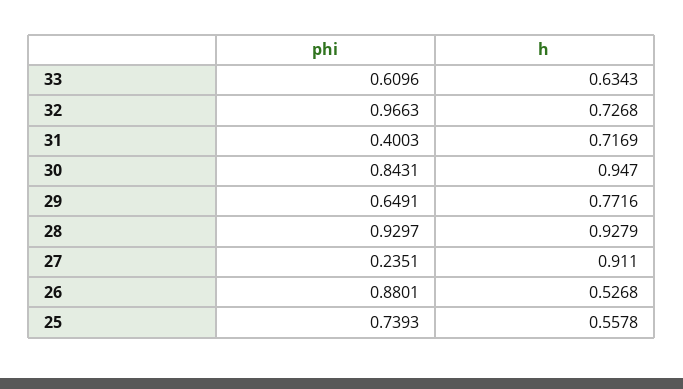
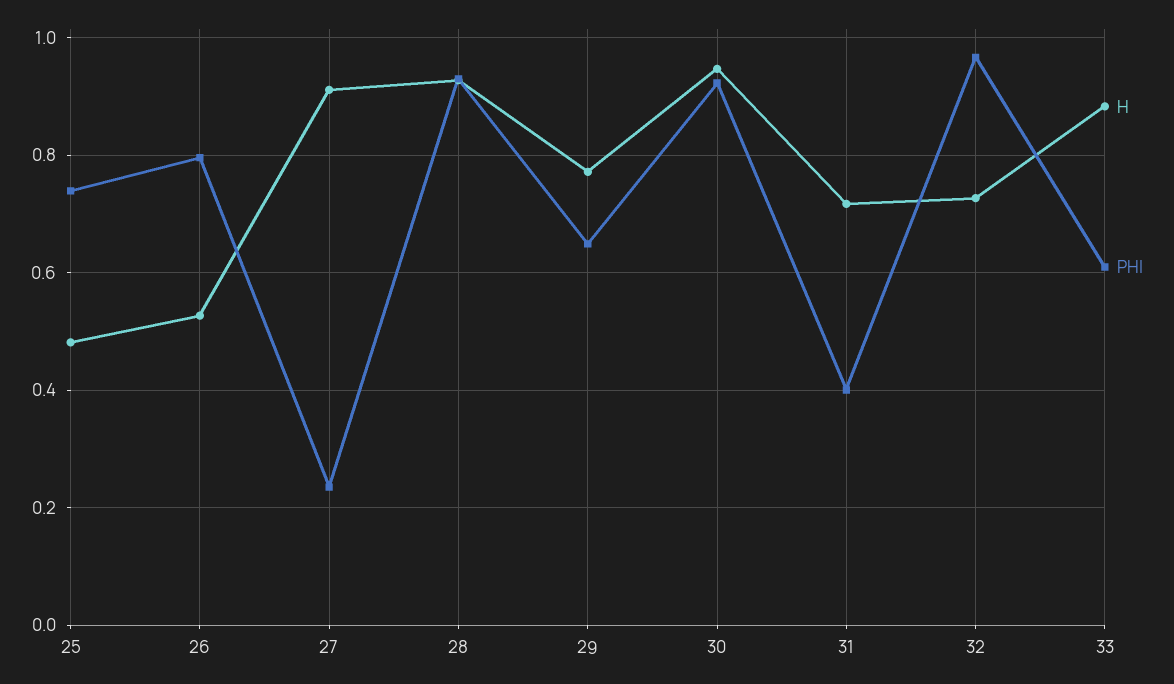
h, 33: 0.6343 -> 0.88
phi, 30: 0.8431 -> 0.92
phi, 26: 0.8801 -> 0.8
h, 25: 0.5578 -> 0.48

